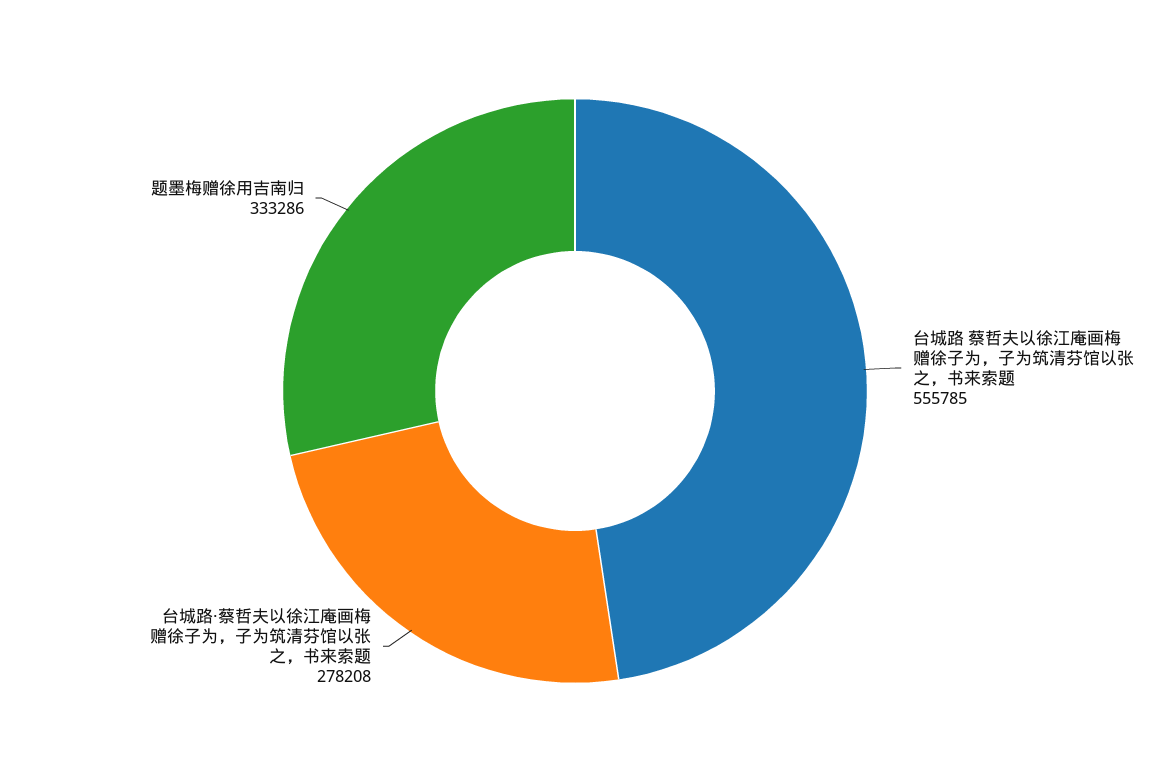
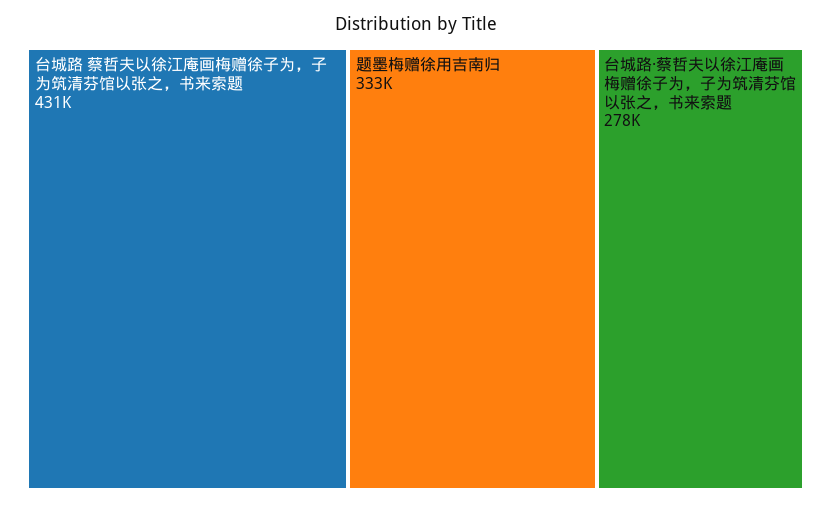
台城路 蔡哲夫以徐江庵画梅赠徐子为，子为筑清芬馆以张之，书来索题: 555785 -> 431000

